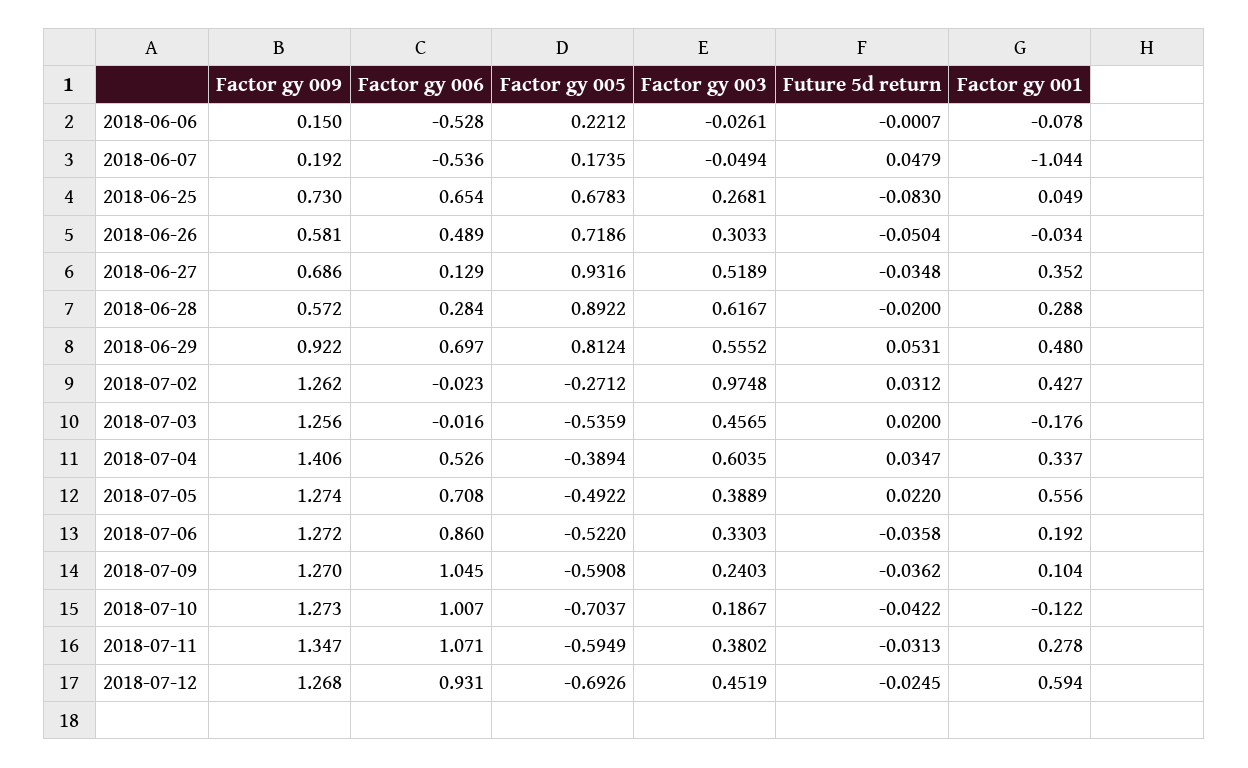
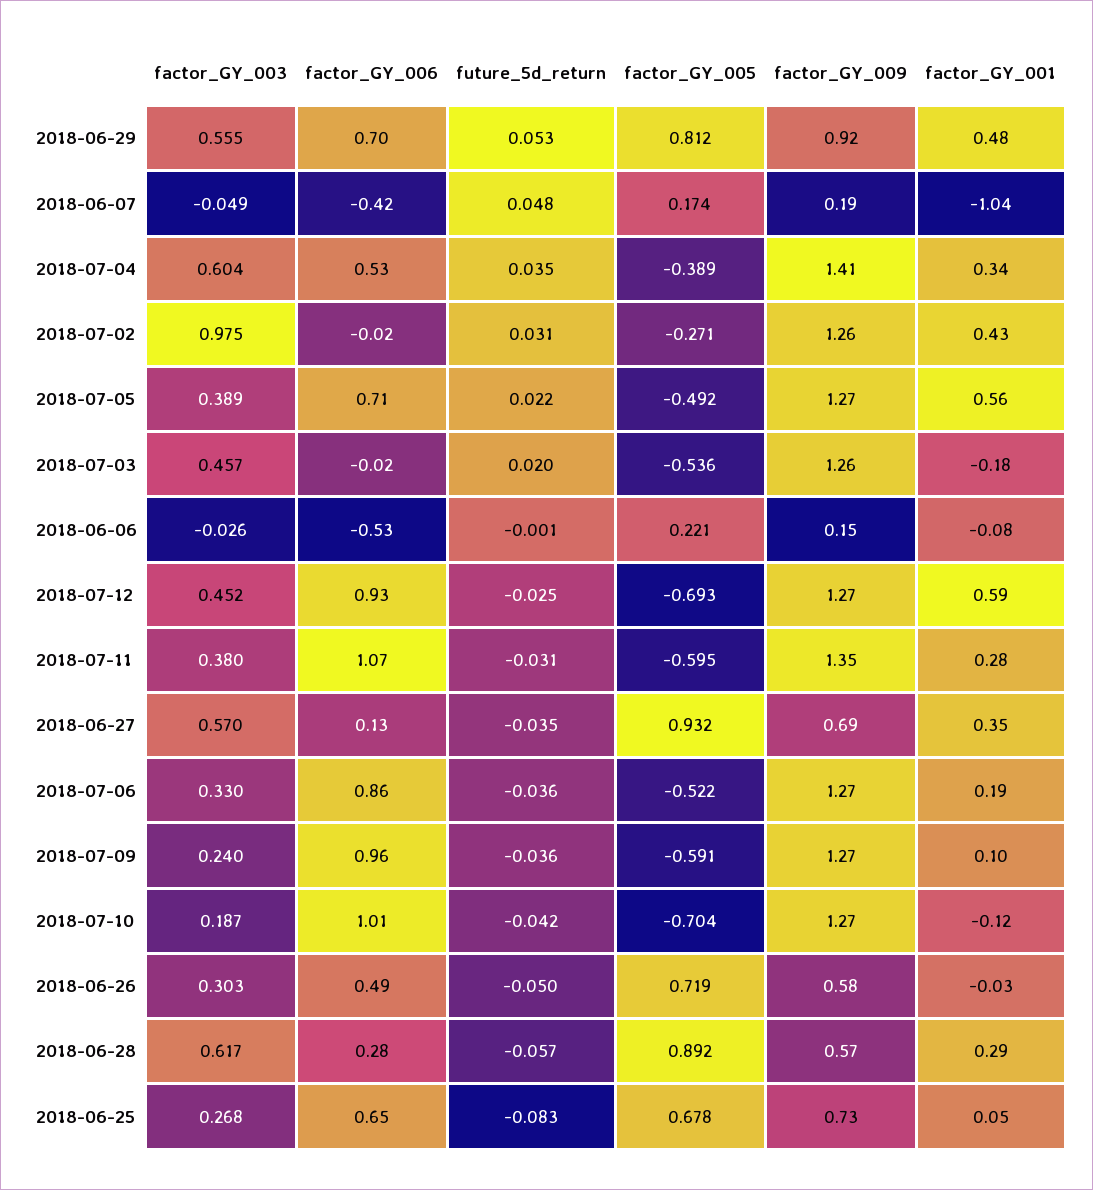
Factor gy 006, 2018-06-07: -0.536 -> -0.42
Factor gy 003, 2018-06-27: 0.5189 -> 0.57
Future 5d return, 2018-06-28: -0.02 -> -0.057
Factor gy 006, 2018-07-09: 1.045 -> 0.96

